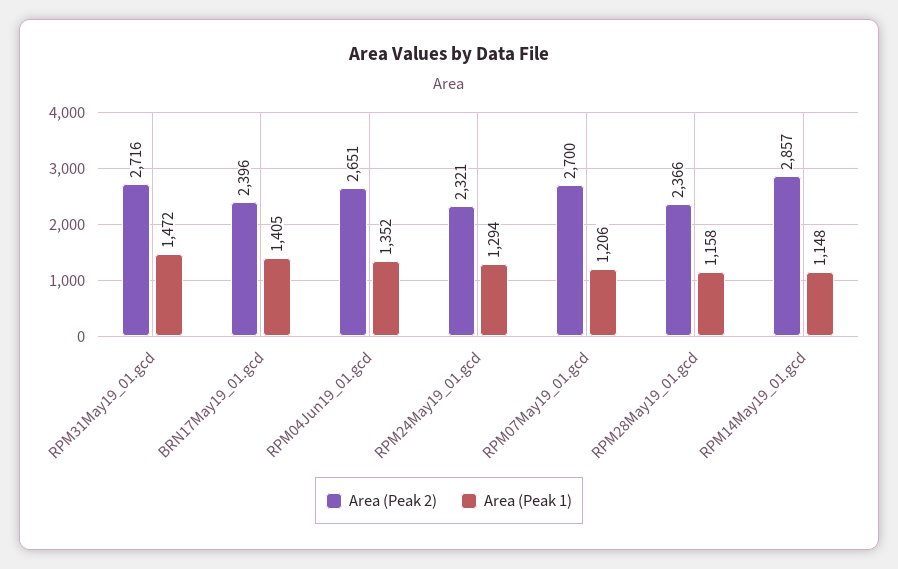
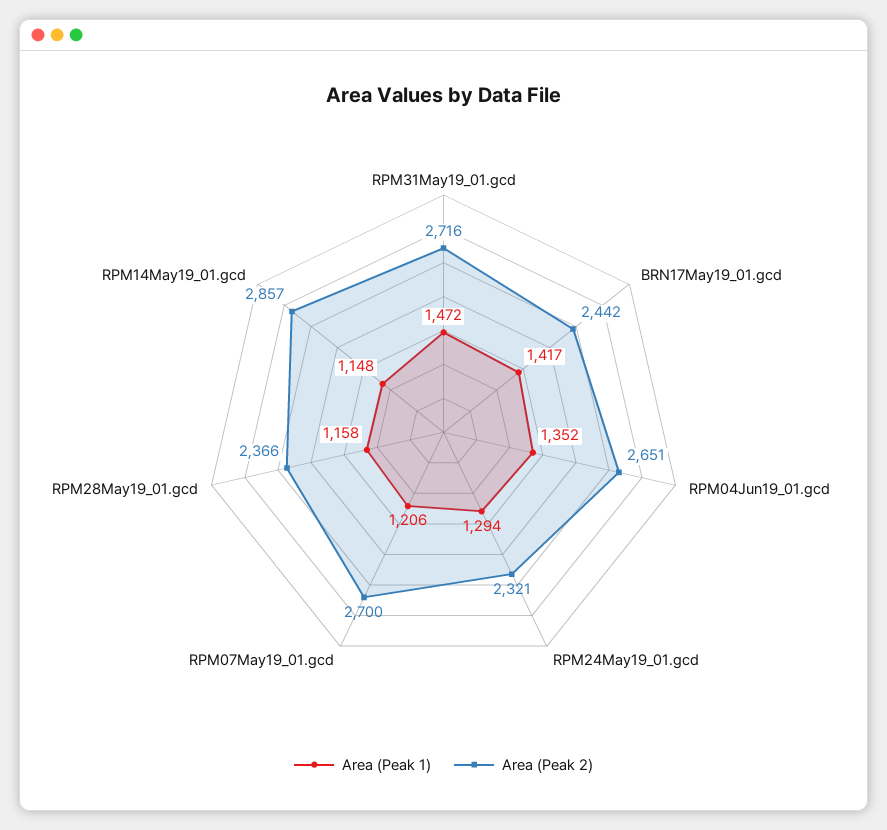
Area (Peak 2), BRN17May19_01.gcd: 2396 -> 2442
Area (Peak 1), BRN17May19_01.gcd: 1405 -> 1417

